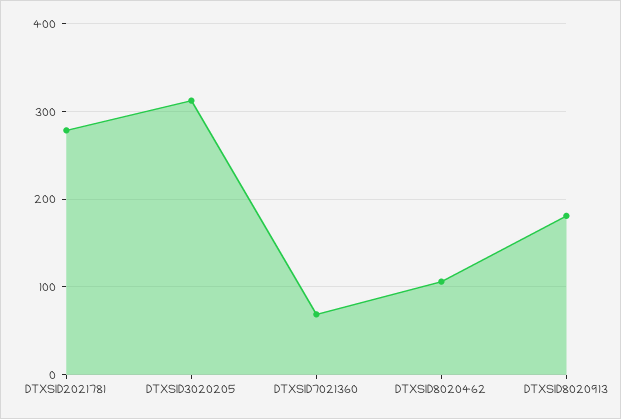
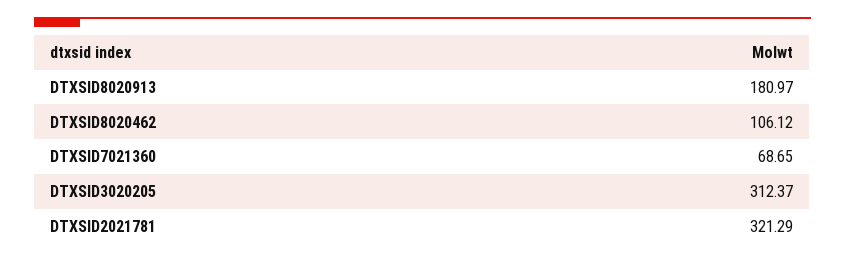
DTXSID2021781: 280 -> 321.29

